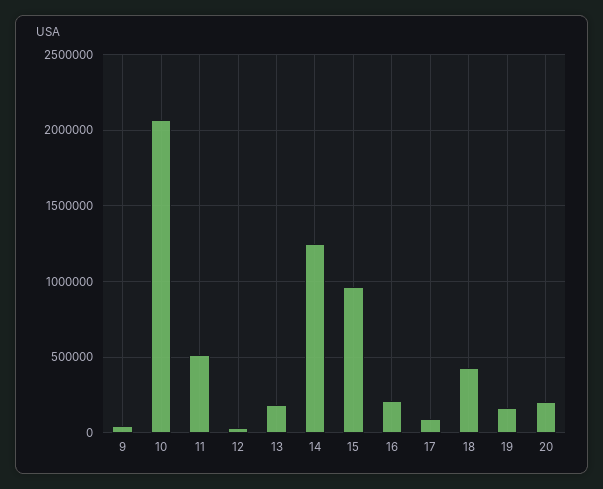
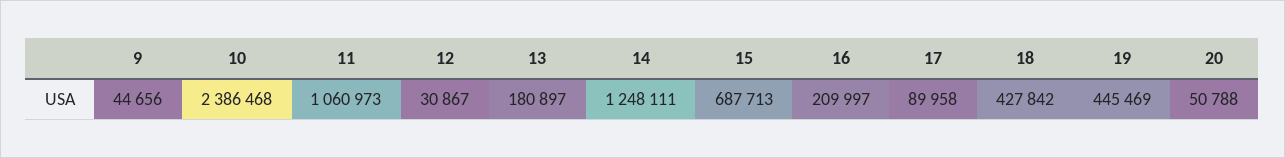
10: 2050000 -> 2386468
11: 500000 -> 1060973
15: 950000 -> 687713
19: 150000 -> 445469
20: 200000 -> 50788

